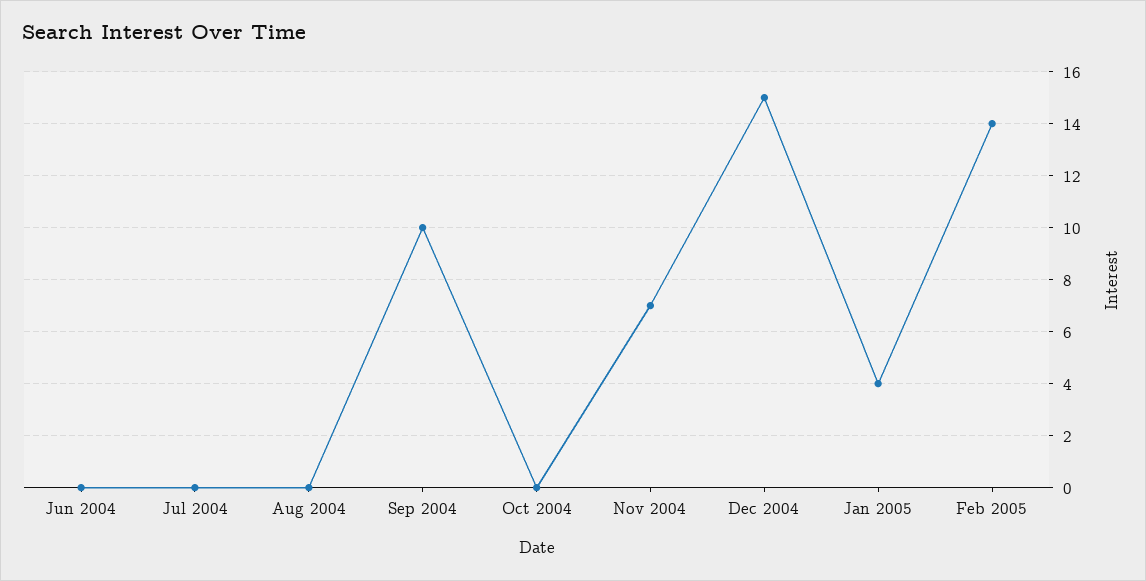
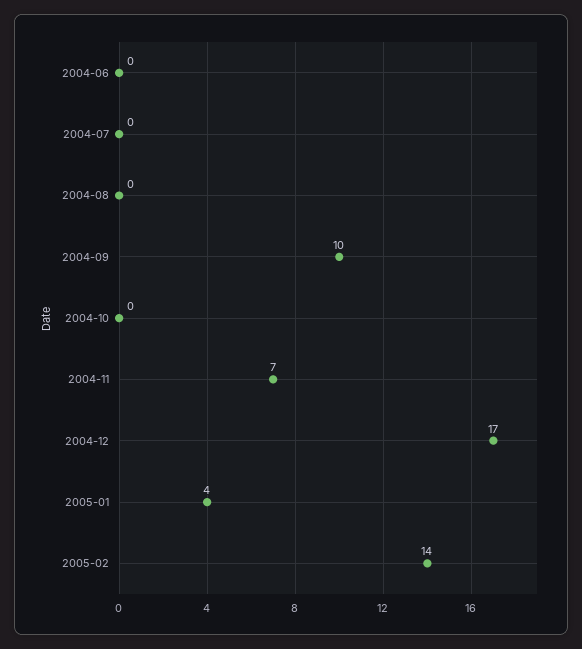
Dec 2004: 15 -> 17

